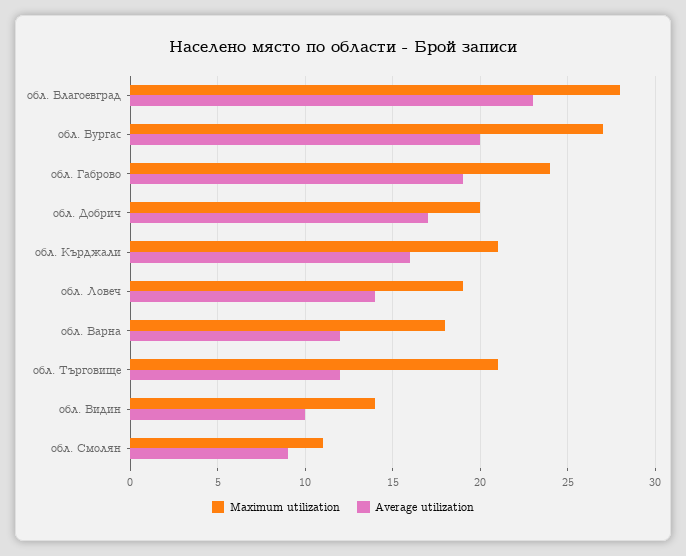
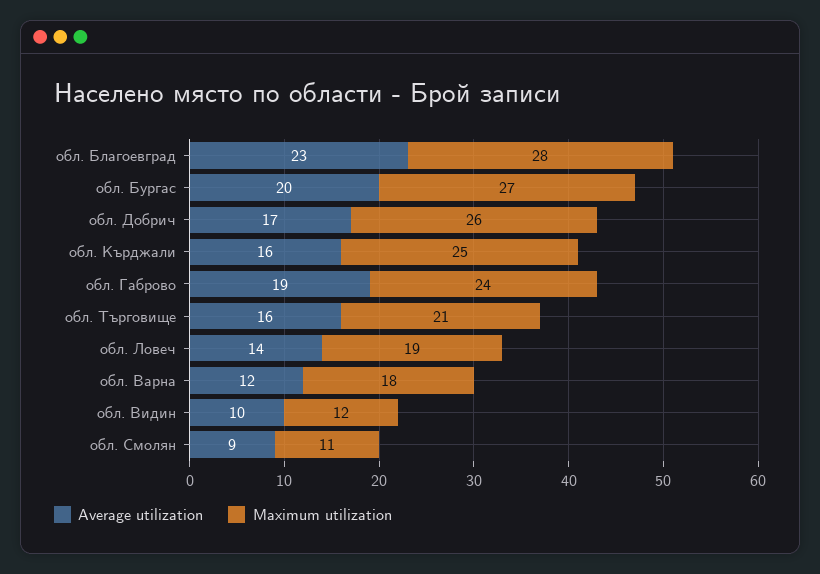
Maximum utilization, обл. Добрич: 20 -> 26
Maximum utilization, обл. Кърджали: 21 -> 25
Average utilization, обл. Търговище: 12 -> 16
Maximum utilization, обл. Видин: 14 -> 12

